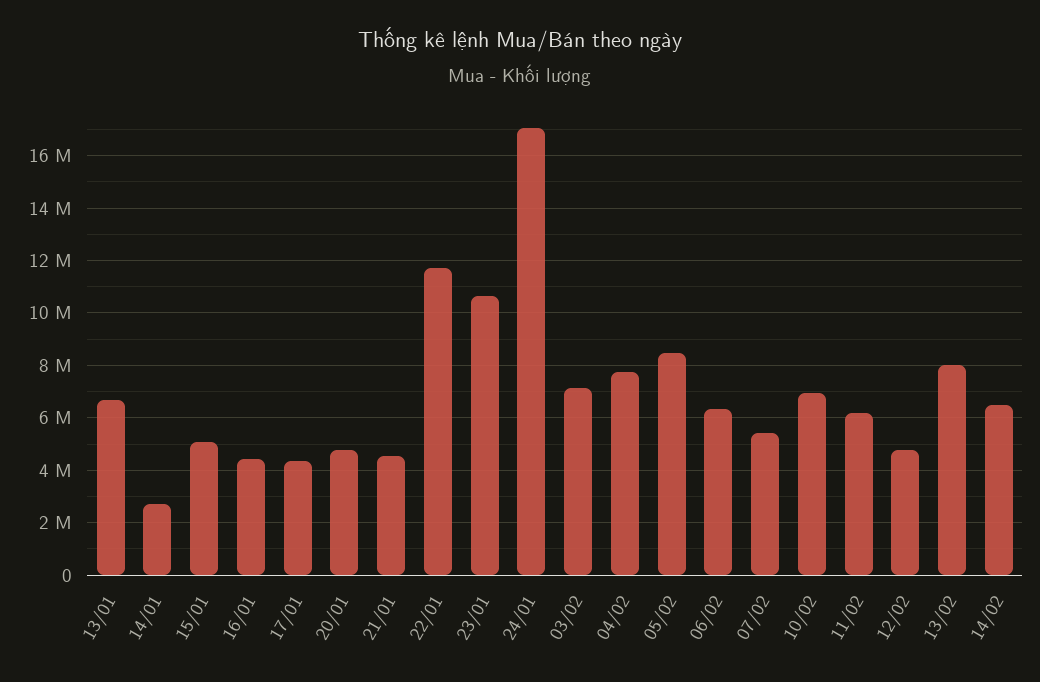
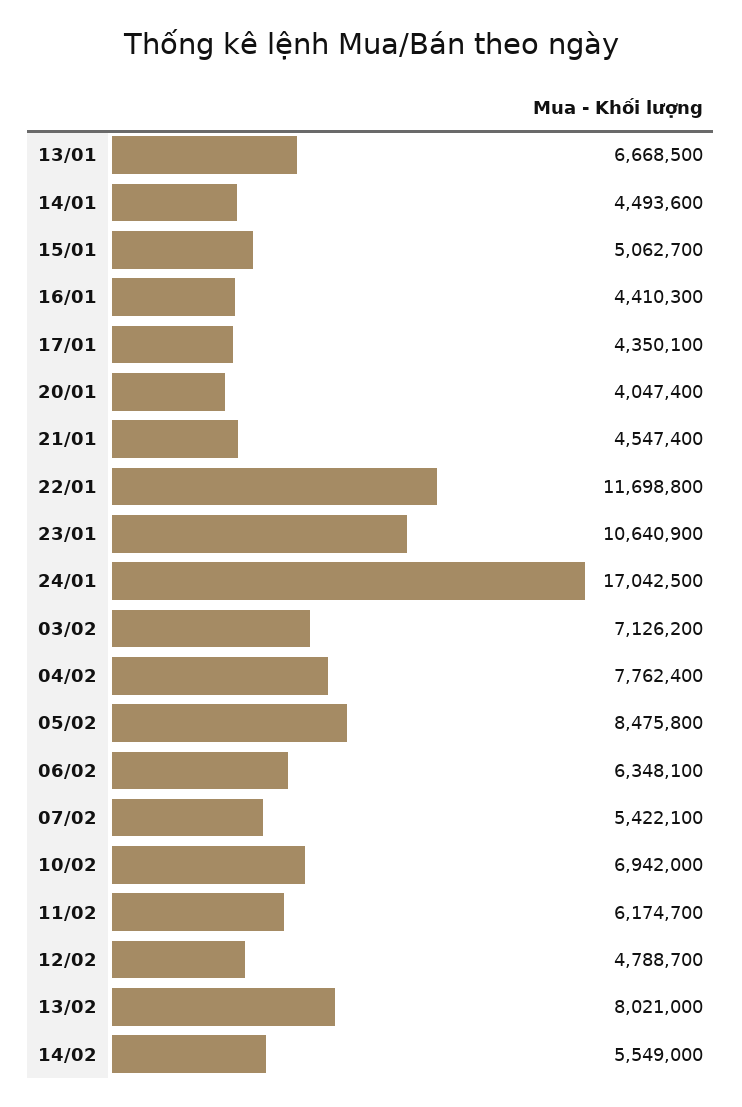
14/01: 2750000 -> 4493600
20/01: 4750000 -> 4047400
14/02: 6500000 -> 5549000

